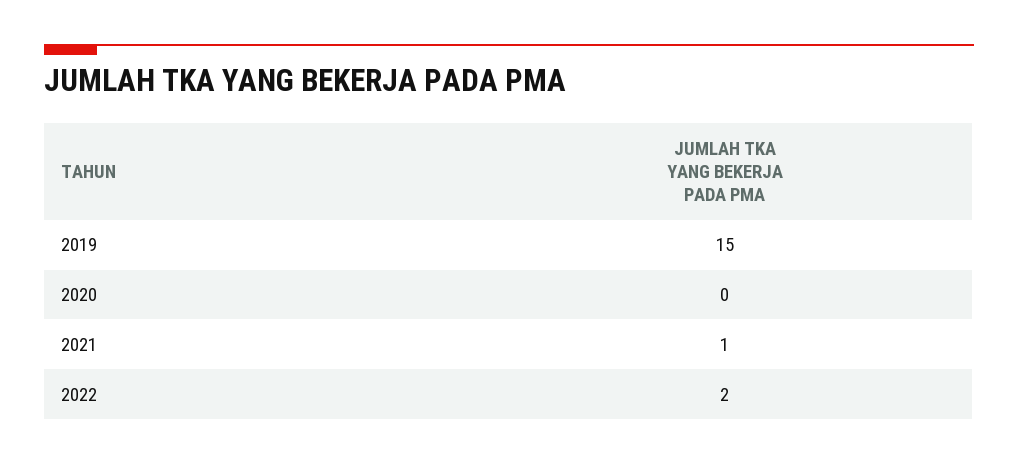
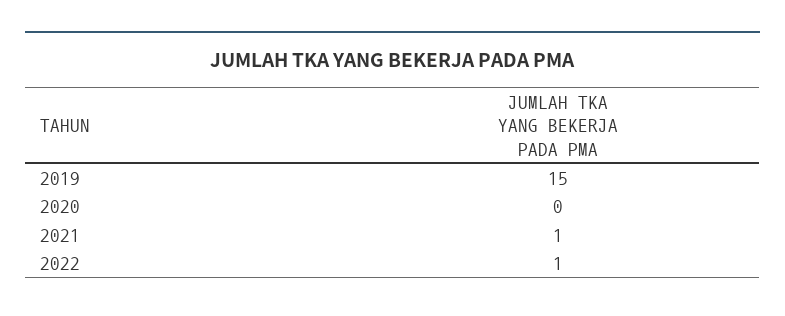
2022: 2 -> 1

